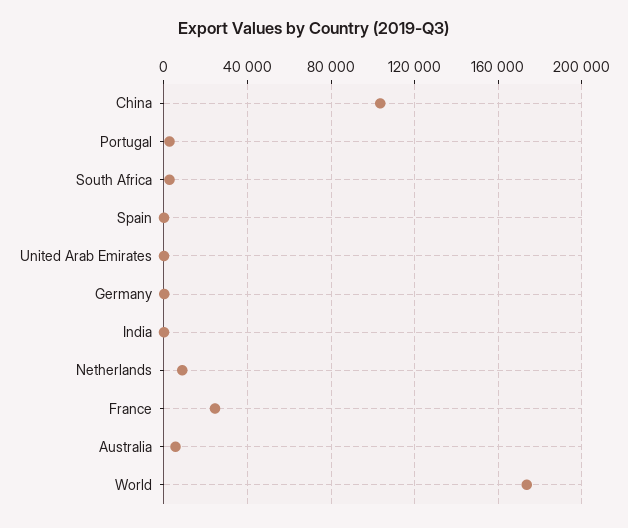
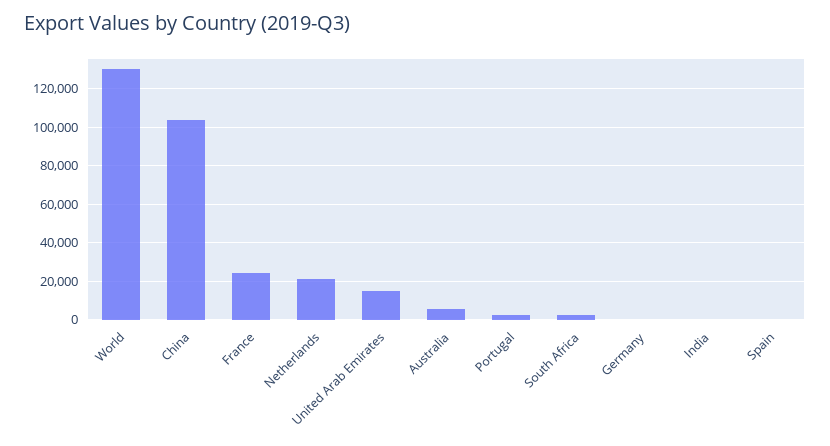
United Arab Emirates: 0 -> 15000
Netherlands: 10000 -> 20000
World: 175000 -> 130000

